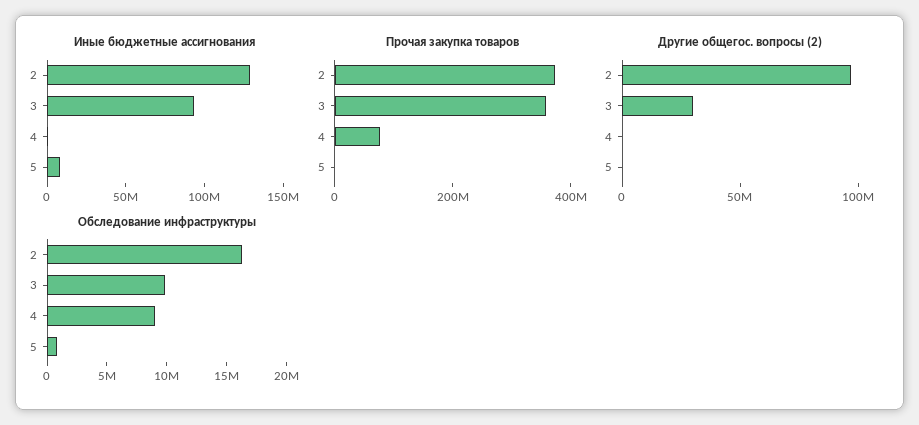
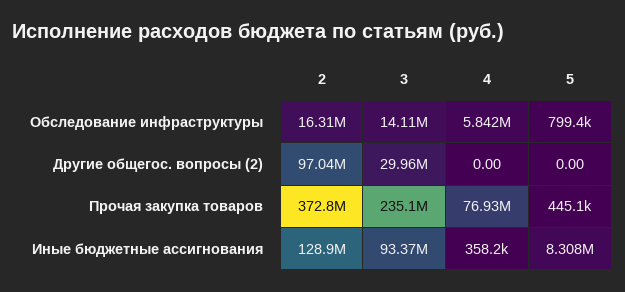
Прочая закупка товаров, 3: 350000000 -> 235100000
Обследование инфраструктуры, 3: 10000000 -> 14110000
Обследование инфраструктуры, 4: 9000000 -> 5842000

